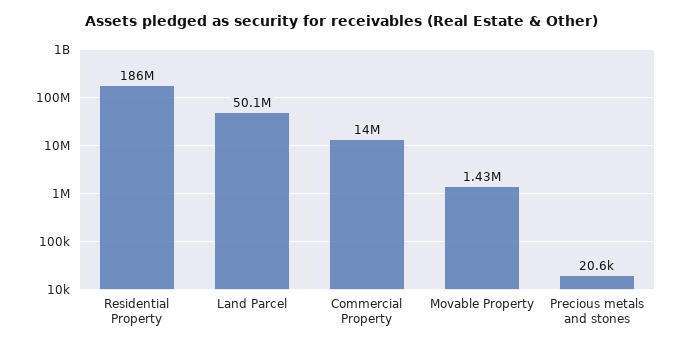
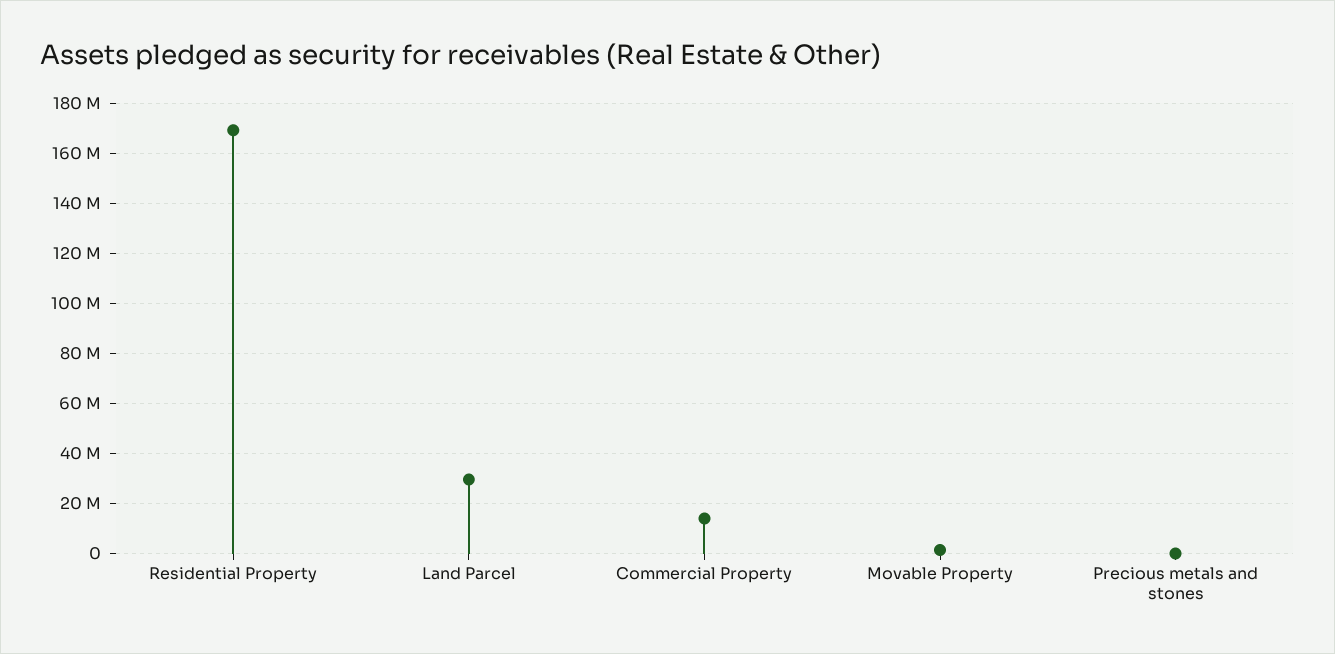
Residential Property: 186000000 -> 170000000
Land Parcel: 50100000 -> 30000000

